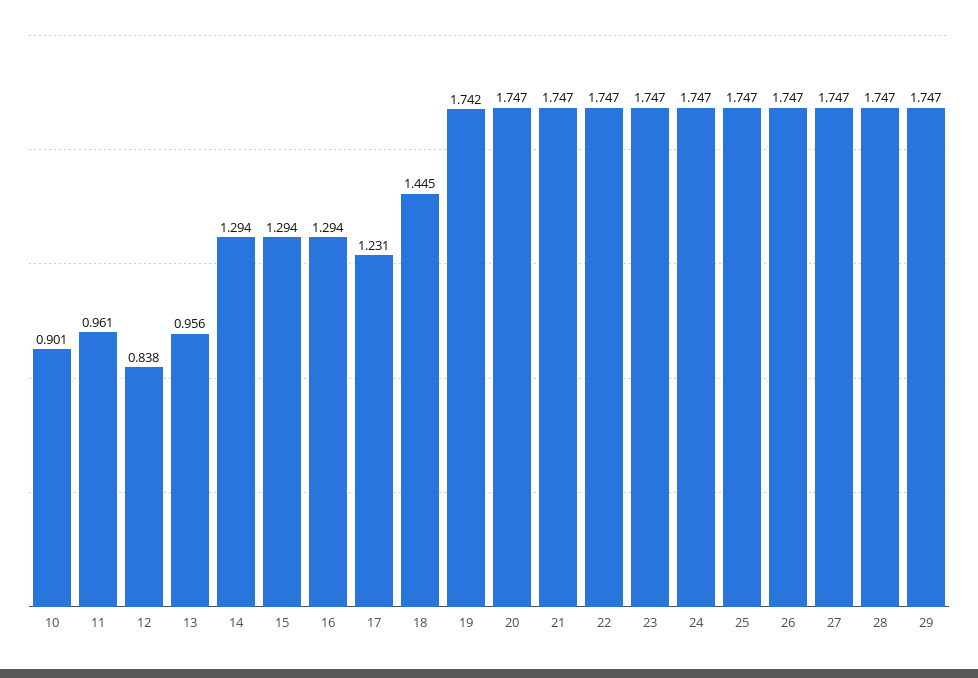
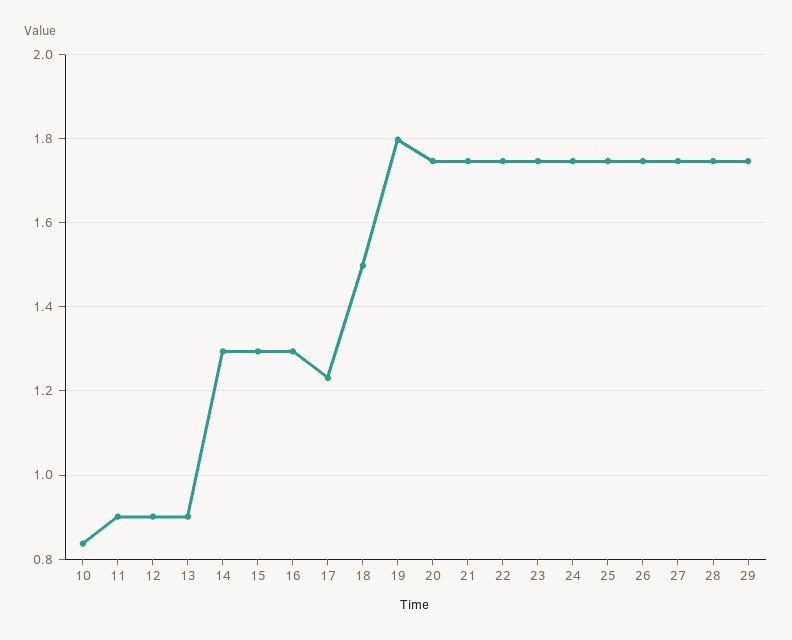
10: 0.901 -> 0.84
11: 0.961 -> 0.9
12: 0.838 -> 0.9
13: 0.956 -> 0.9
18: 1.445 -> 1.5
19: 1.742 -> 1.8

